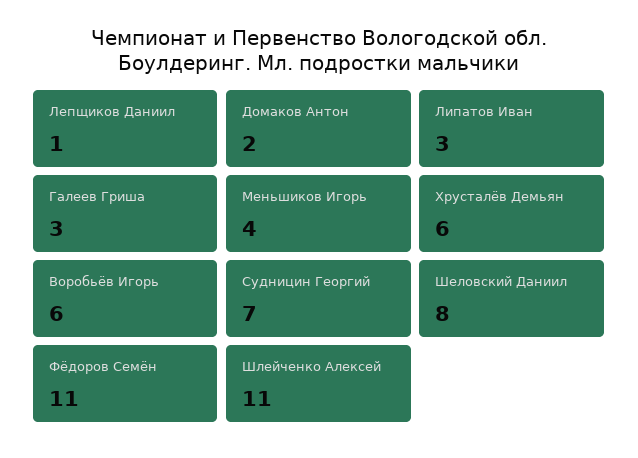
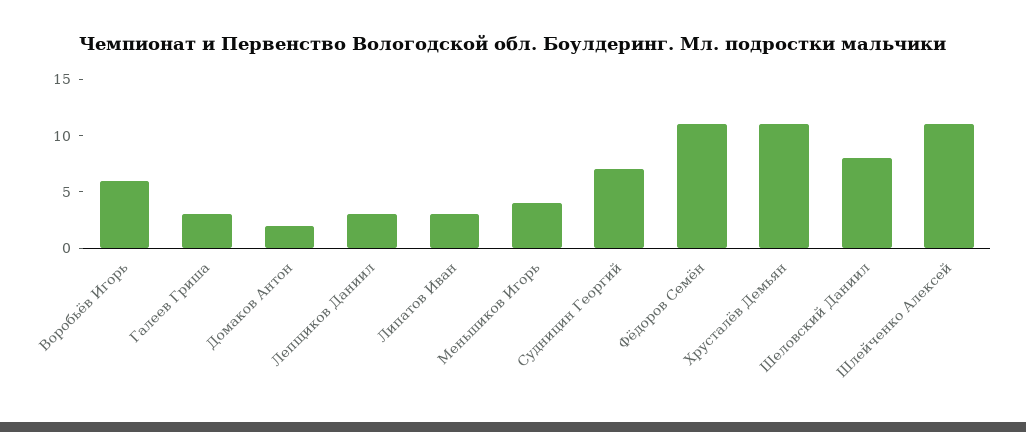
Лепщиков Даниил: 1 -> 3
Хрусталёв Демьян: 6 -> 11

